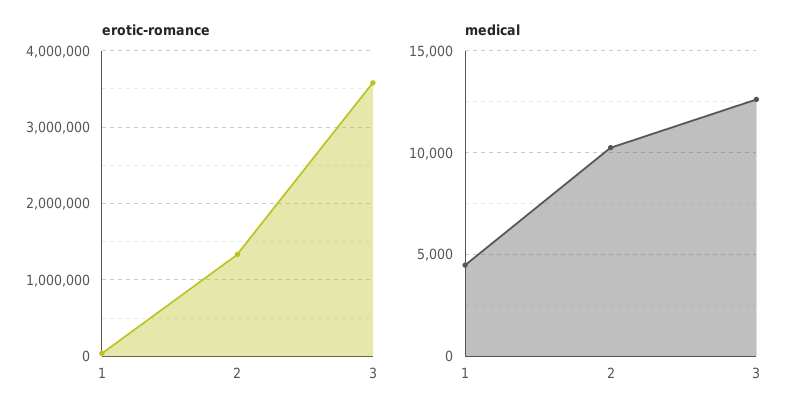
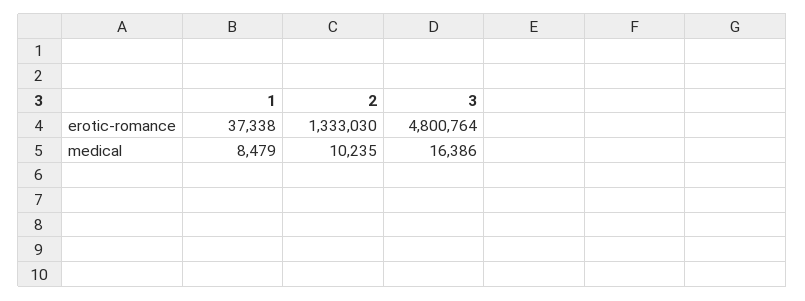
erotic-romance, 3: 3600000 -> 4800764
medical, 1: 4500 -> 8479
medical, 3: 12500 -> 16386

